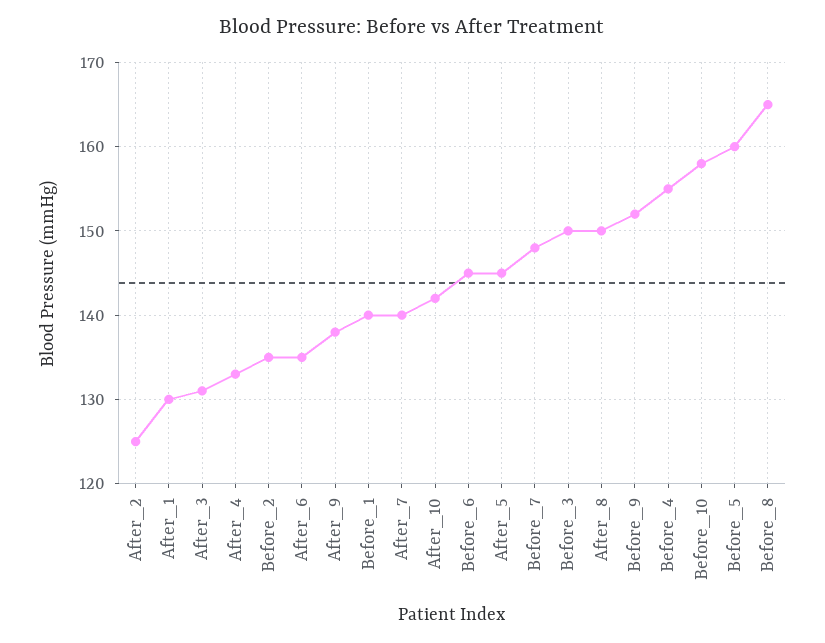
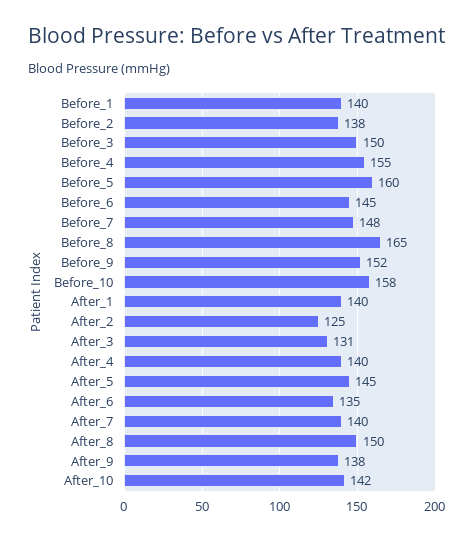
After_1: 130 -> 140
After_4: 133 -> 140
Before_2: 135 -> 138

